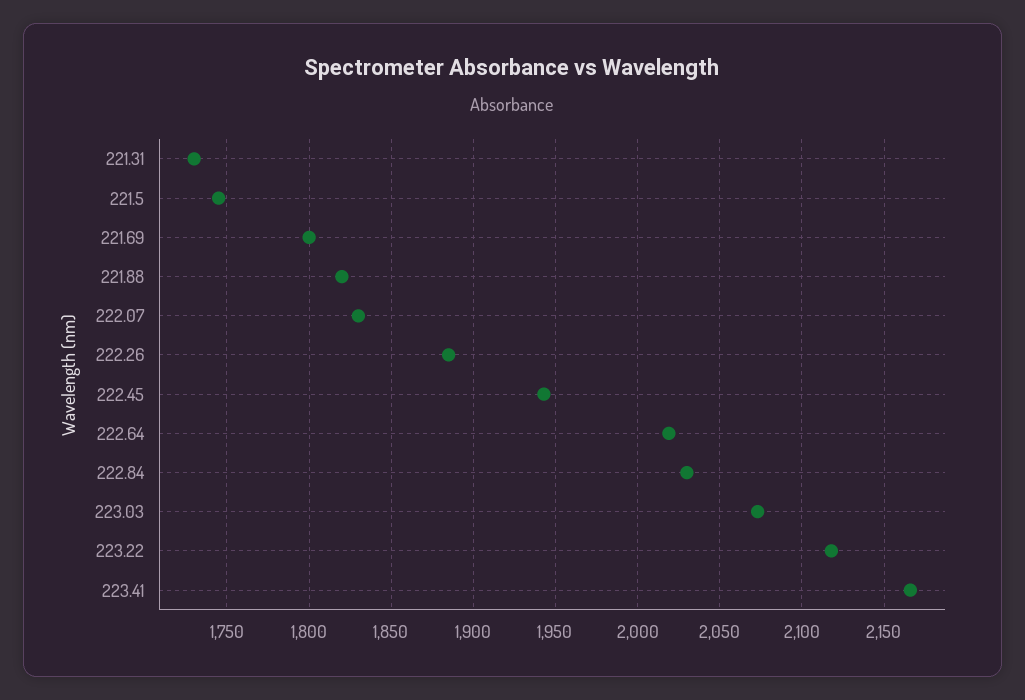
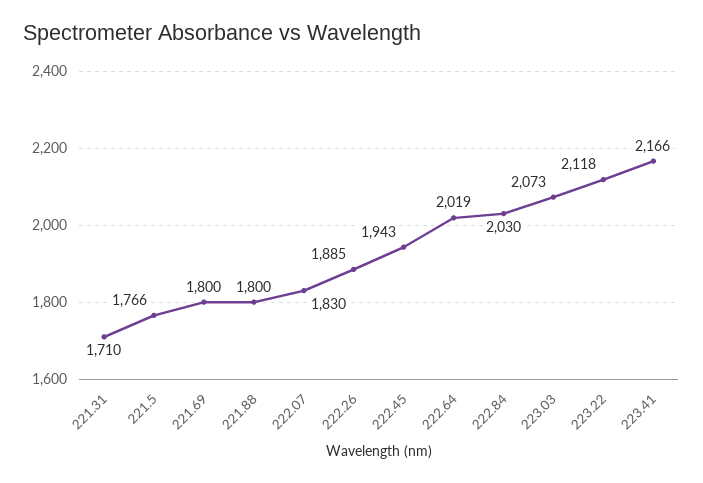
221.31: 1730 -> 1710
221.5: 1745 -> 1766
221.88: 1820 -> 1800

